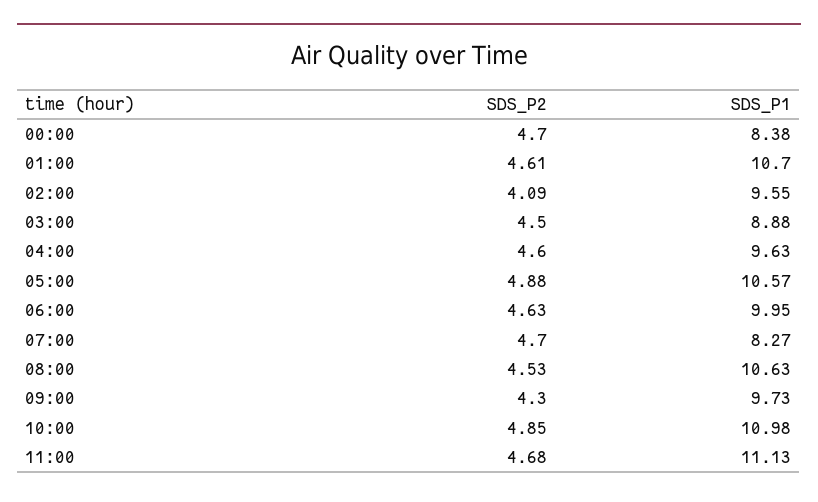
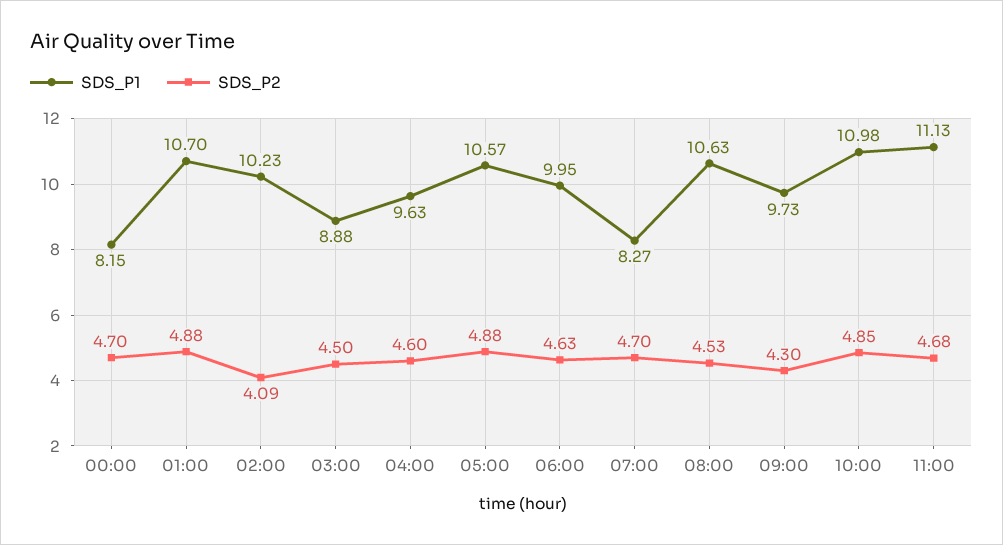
SDS_P1, 00:00: 8.38 -> 8.15
SDS_P2, 01:00: 4.61 -> 4.88
SDS_P1, 02:00: 9.55 -> 10.23

